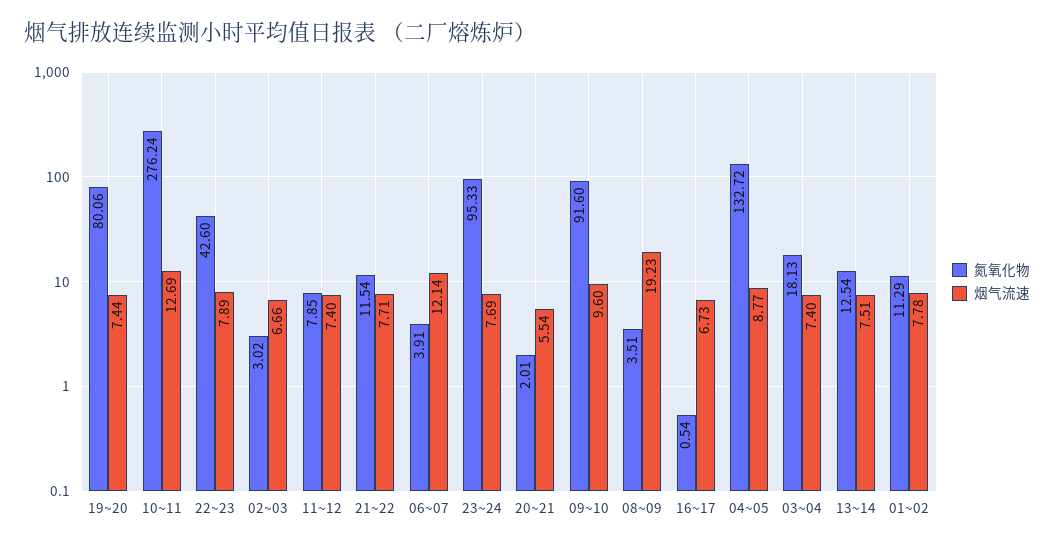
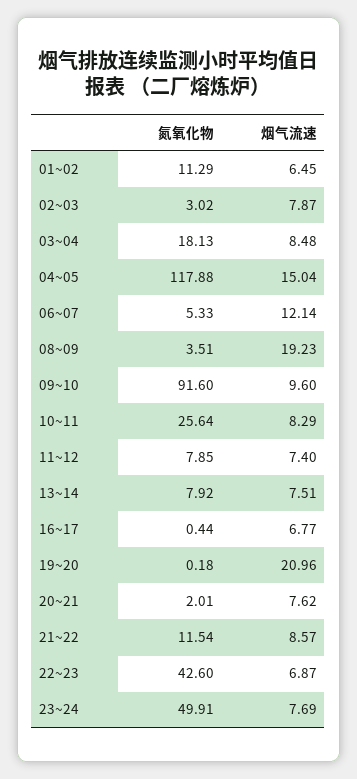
氮氧化物, 19~20: 80.06 -> 0.18
烟气流速, 19~20: 7.44 -> 20.96
氮氧化物, 10~11: 276.24 -> 25.64
烟气流速, 10~11: 12.69 -> 8.29
烟气流速, 22~23: 7.89 -> 6.87
烟气流速, 02~03: 6.66 -> 7.87
烟气流速, 21~22: 7.71 -> 8.57
氮氧化物, 06~07: 3.91 -> 5.33
氮氧化物, 23~24: 95.33 -> 49.91
烟气流速, 20~21: 5.54 -> 7.62
氮氧化物, 16~17: 0.54 -> 0.44
烟气流速, 16~17: 6.73 -> 6.77
氮氧化物, 04~05: 132.72 -> 117.88
烟气流速, 04~05: 8.77 -> 15.04
烟气流速, 03~04: 7.4 -> 8.48
氮氧化物, 13~14: 12.54 -> 7.92
烟气流速, 01~02: 7.78 -> 6.45

